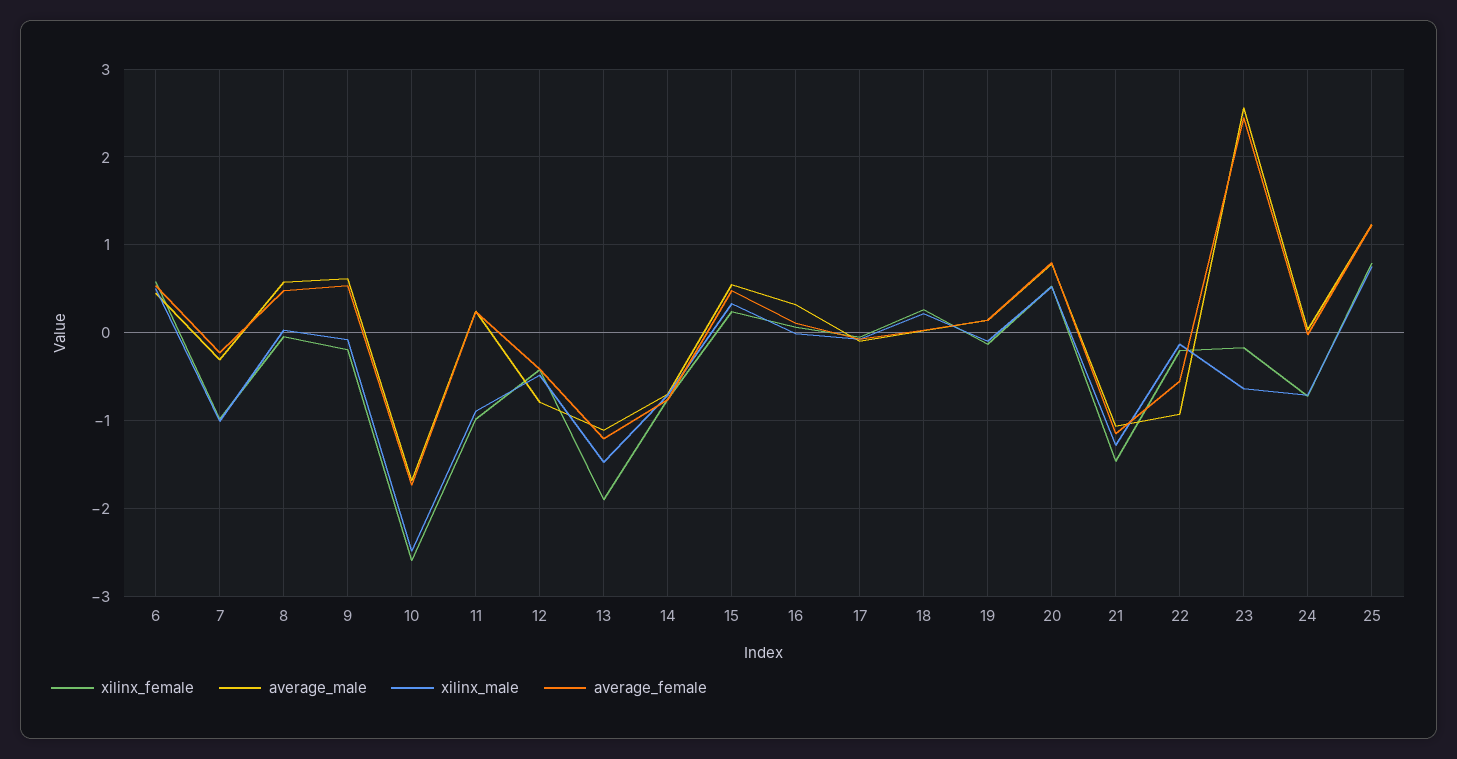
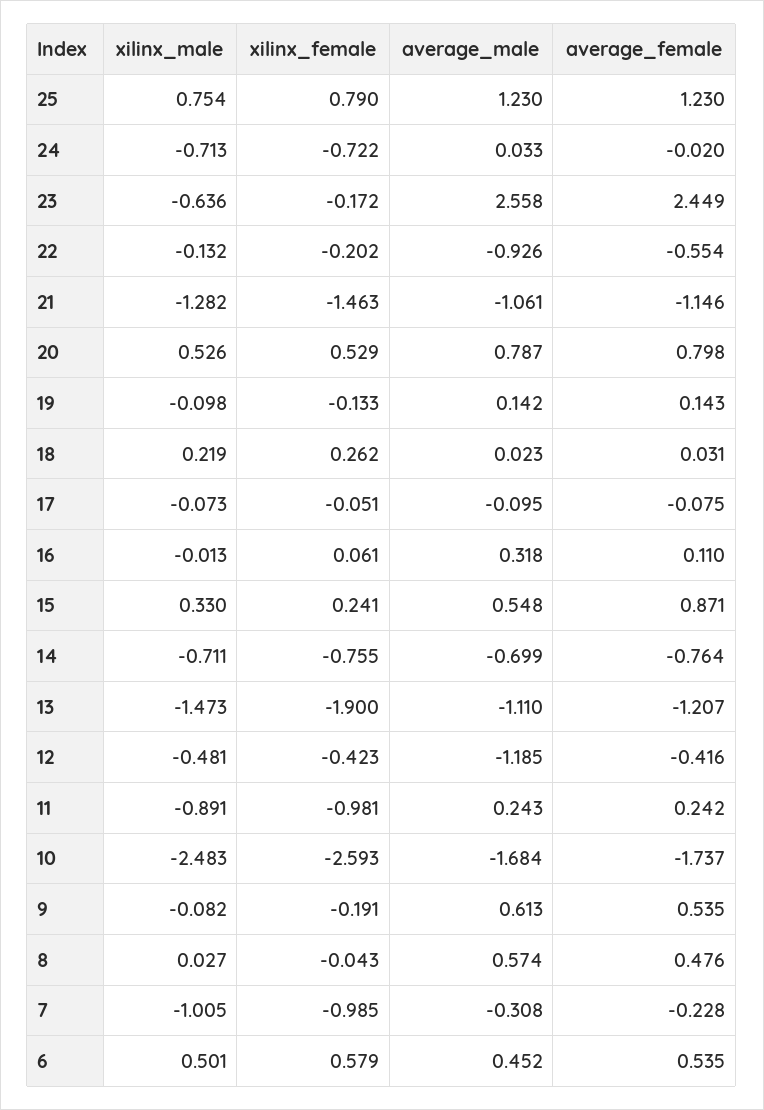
average_male, 12: -0.8 -> -1.185
average_female, 15: 0.5 -> 0.871

